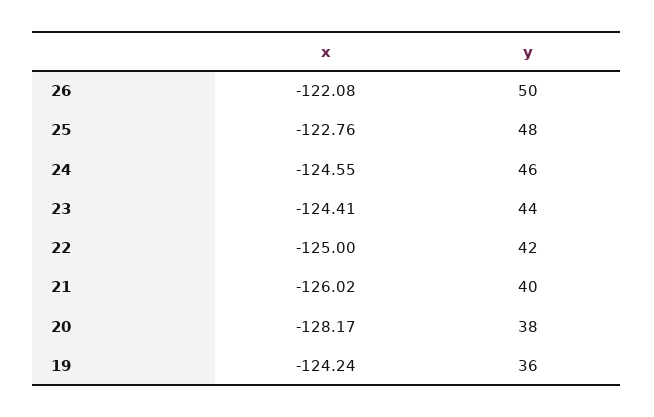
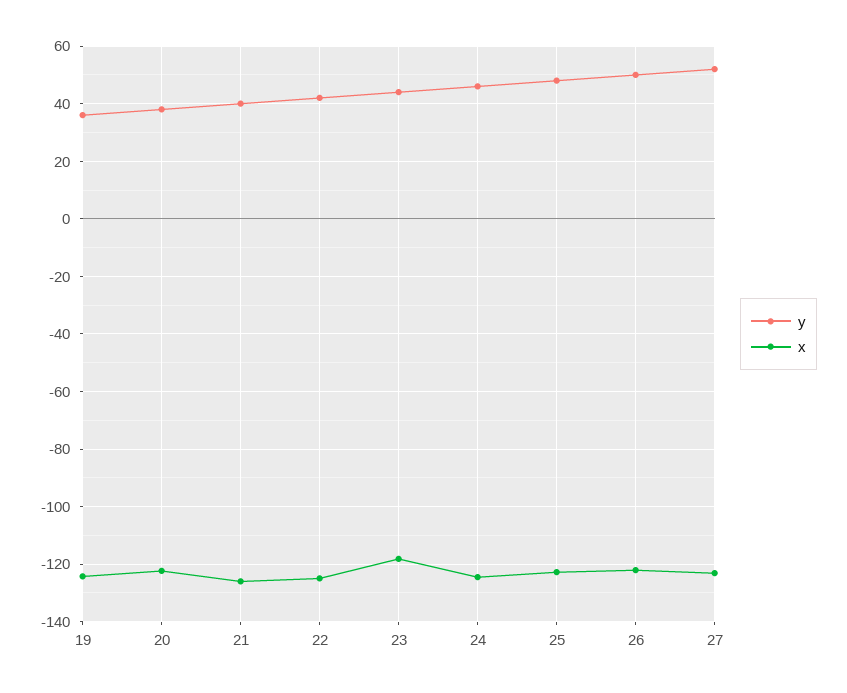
x, 23: -124.41 -> -117.5
x, 20: -128.17 -> -122.5
y, 27: none -> 52.5
x, 27: none -> -122.5

